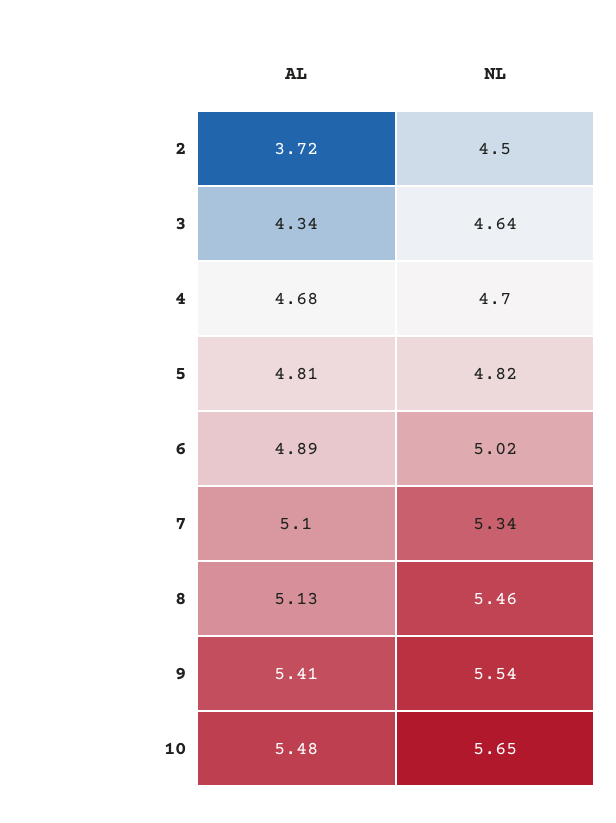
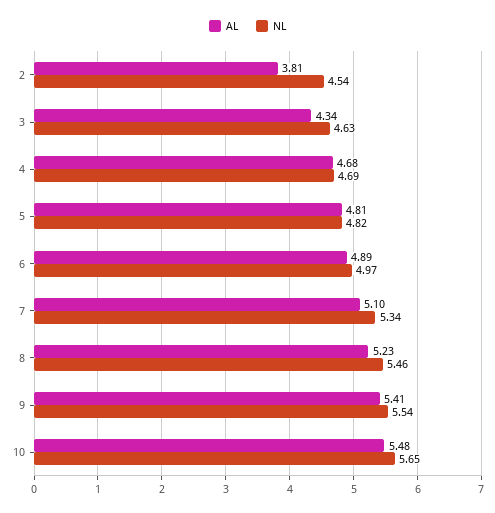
AL, 2: 3.72 -> 3.81
NL, 2: 4.5 -> 4.54
NL, 3: 4.64 -> 4.63
NL, 4: 4.7 -> 4.69
NL, 6: 5.02 -> 4.97
AL, 8: 5.13 -> 5.23

